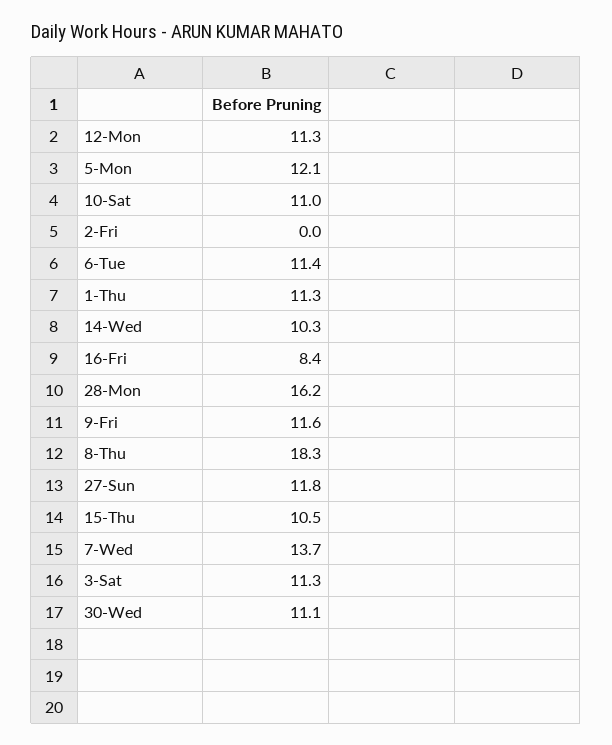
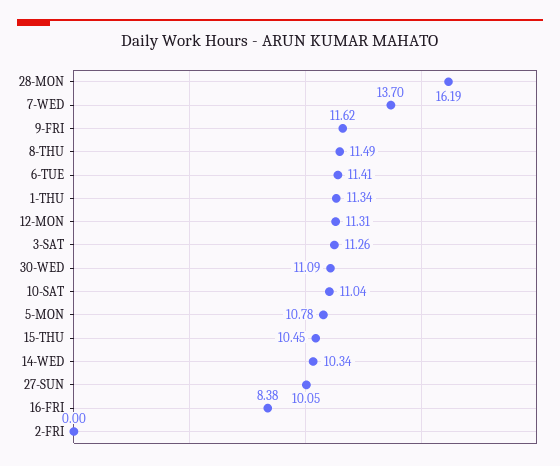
5-Mon: 12.1 -> 10.78
8-Thu: 18.3 -> 11.49
27-Sun: 11.8 -> 10.05

